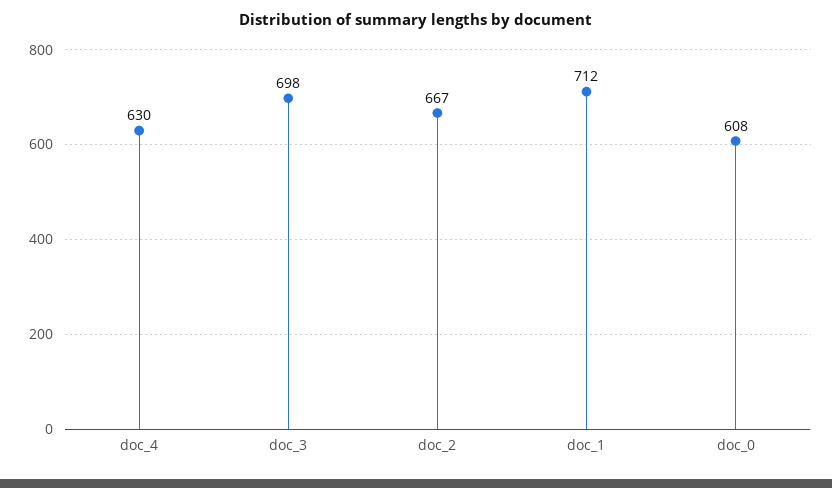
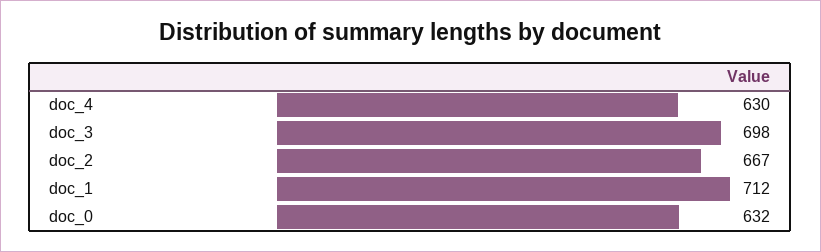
doc_0: 608 -> 632

